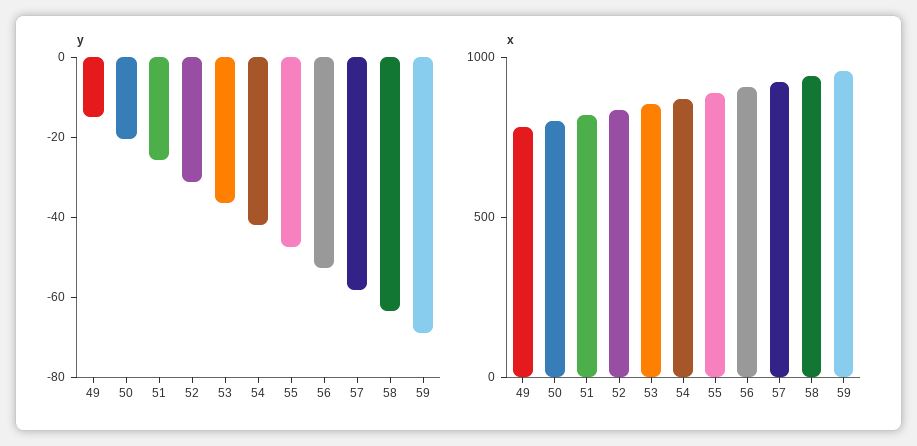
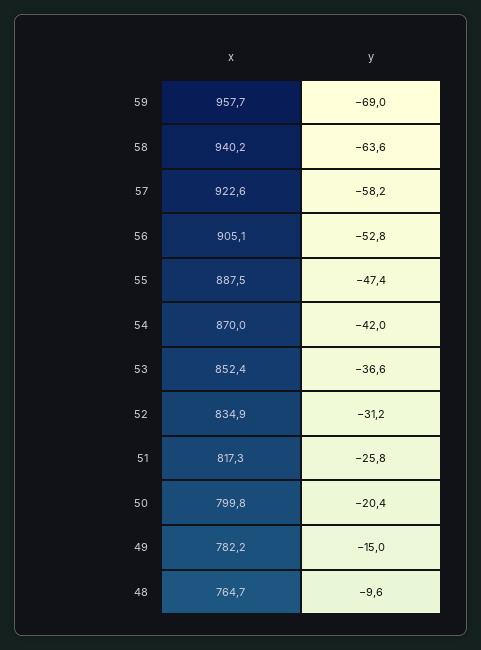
x, 48: none -> 764.7
y, 48: none -> -9.6

